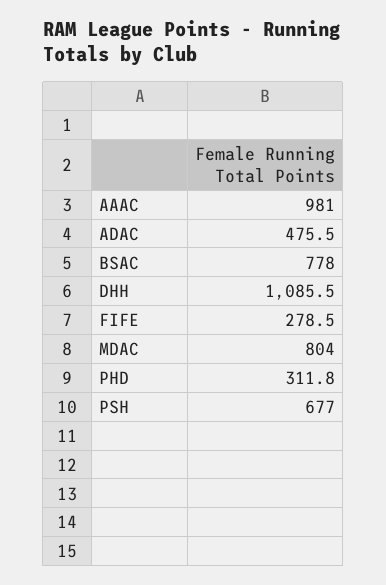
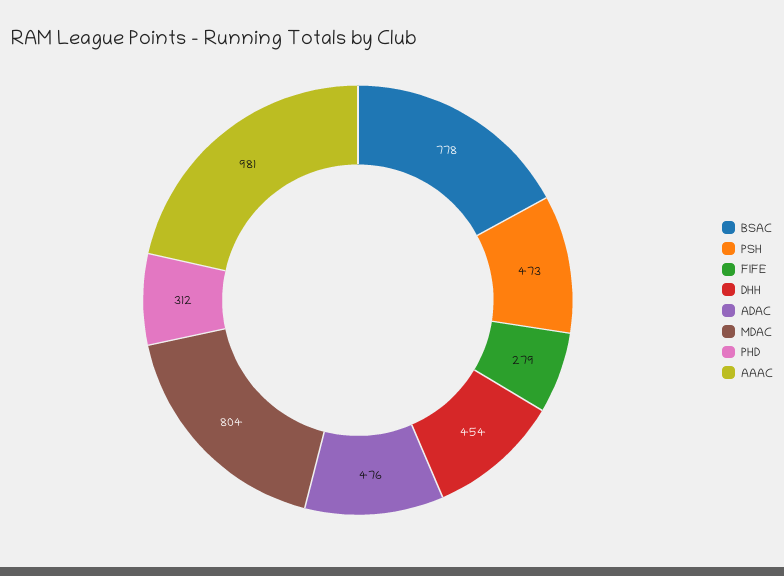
DHH: 1085.5 -> 454
PSH: 677 -> 473

